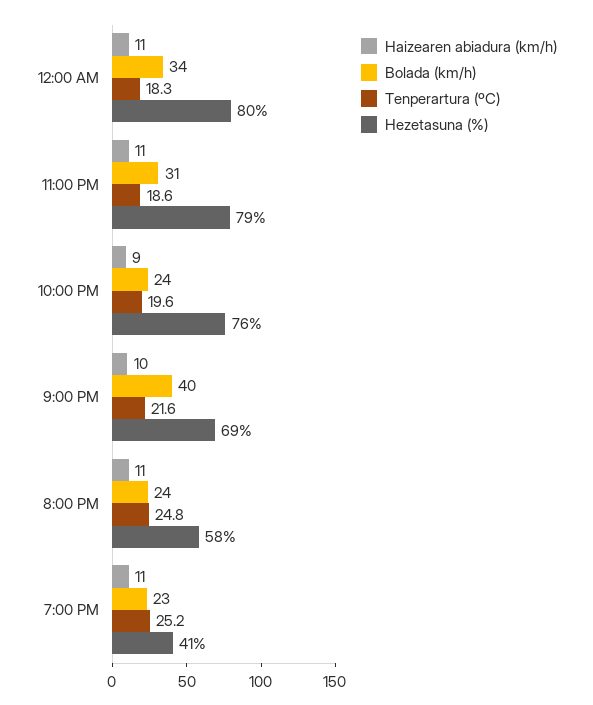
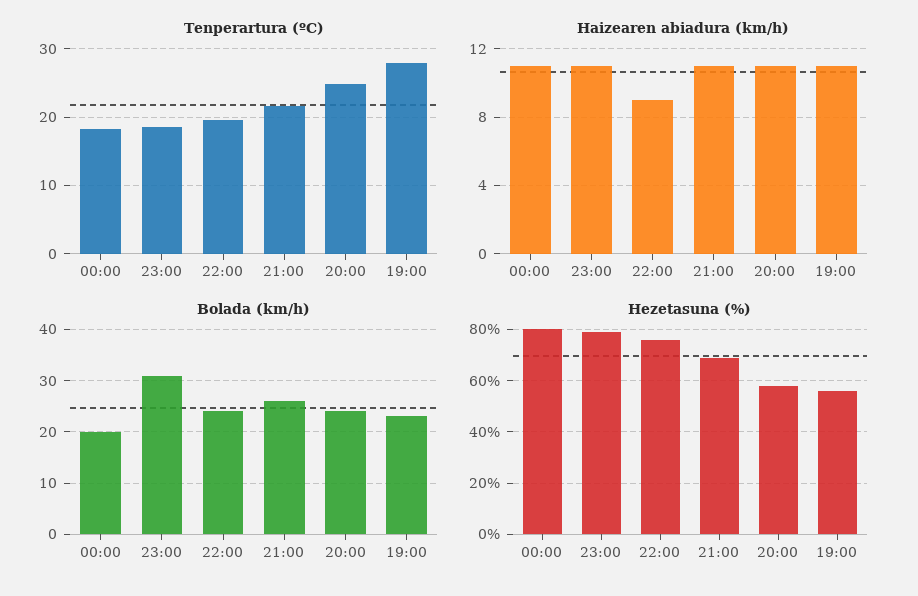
Bolada (km/h), 12:00 AM: 34 -> 20
Haizearen abiadura (km/h), 9:00 PM: 10 -> 11
Bolada (km/h), 9:00 PM: 40 -> 25
Tenperartura (ºC), 7:00 PM: 25.2 -> 28
Hezetasuna (%), 7:00 PM: 41 -> 55

